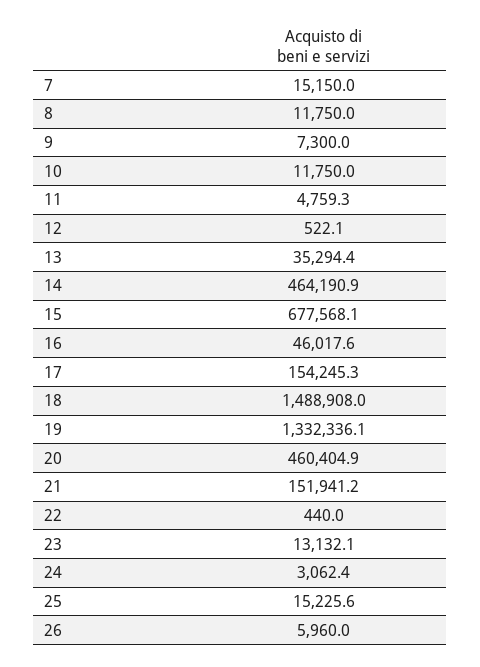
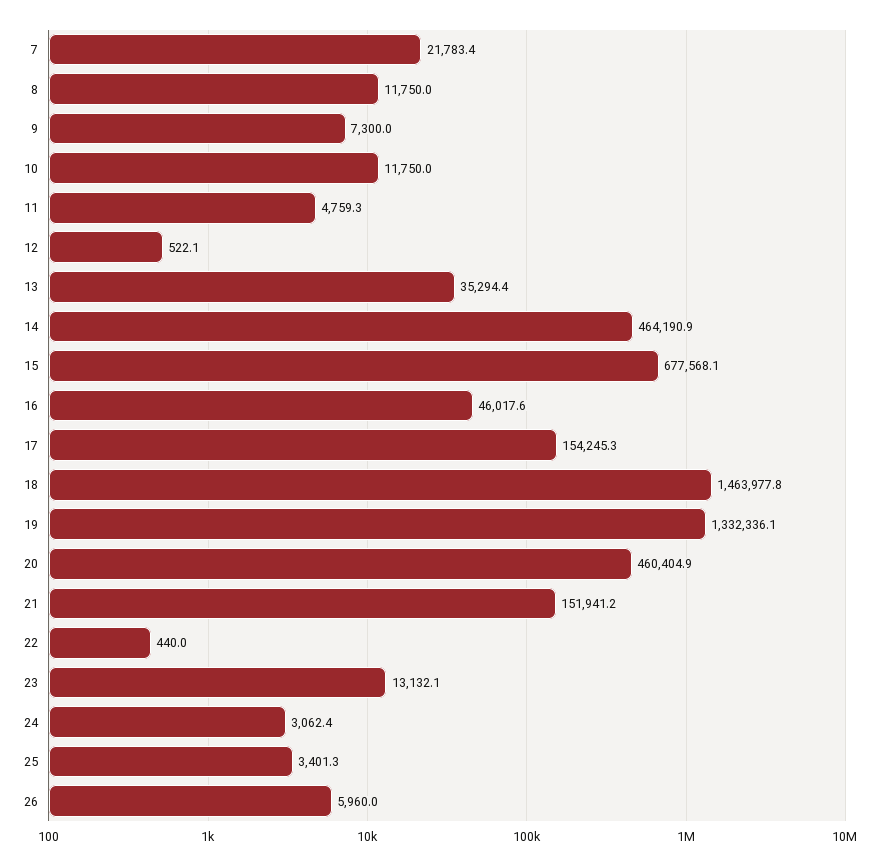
7: 15150 -> 21783.4
18: 1488908 -> 1463977.8
25: 15225.6 -> 3401.3

